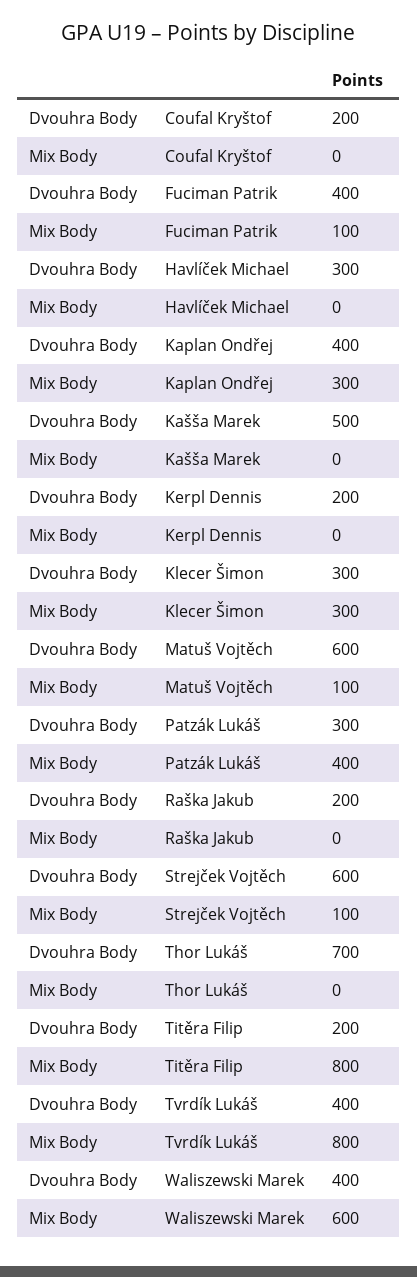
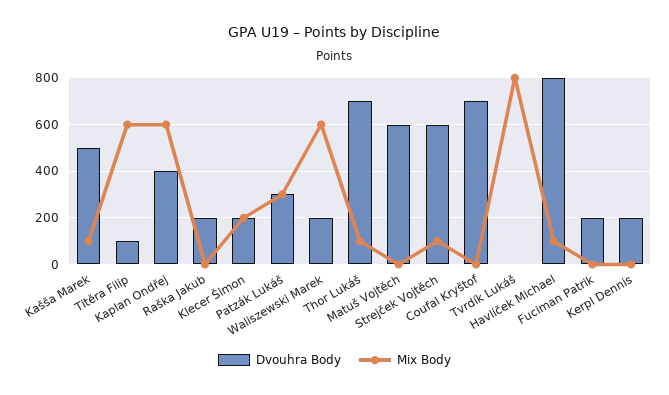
Dvouhra Body, Coufal Kryštof: 200 -> 700
Dvouhra Body, Fuciman Patrik: 400 -> 200
Mix Body, Fuciman Patrik: 100 -> 0
Dvouhra Body, Havlíček Michael: 300 -> 800
Mix Body, Havlíček Michael: 0 -> 100
Mix Body, Kaplan Ondřej: 300 -> 600
Mix Body, Kašša Marek: 0 -> 100
Dvouhra Body, Klecer Šimon: 300 -> 200
Mix Body, Klecer Šimon: 300 -> 200
Mix Body, Matuš Vojtěch: 100 -> 0
Mix Body, Patzák Lukáš: 400 -> 300
Mix Body, Thor Lukáš: 0 -> 100
Dvouhra Body, Titěra Filip: 200 -> 100
Mix Body, Titěra Filip: 800 -> 600
Dvouhra Body, Tvrdík Lukáš: 400 -> 0
Dvouhra Body, Waliszewski Marek: 400 -> 200

